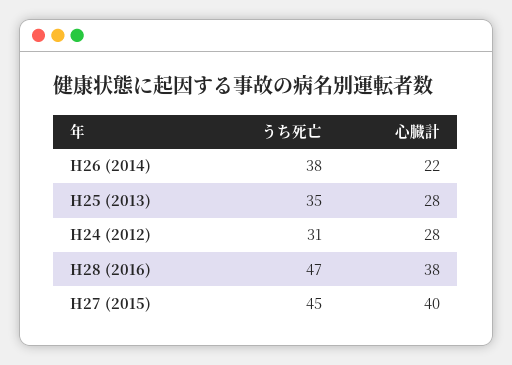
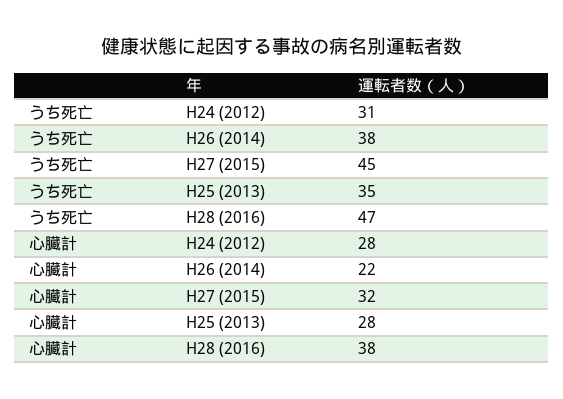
心臓計, H27 (2015): 40 -> 32

